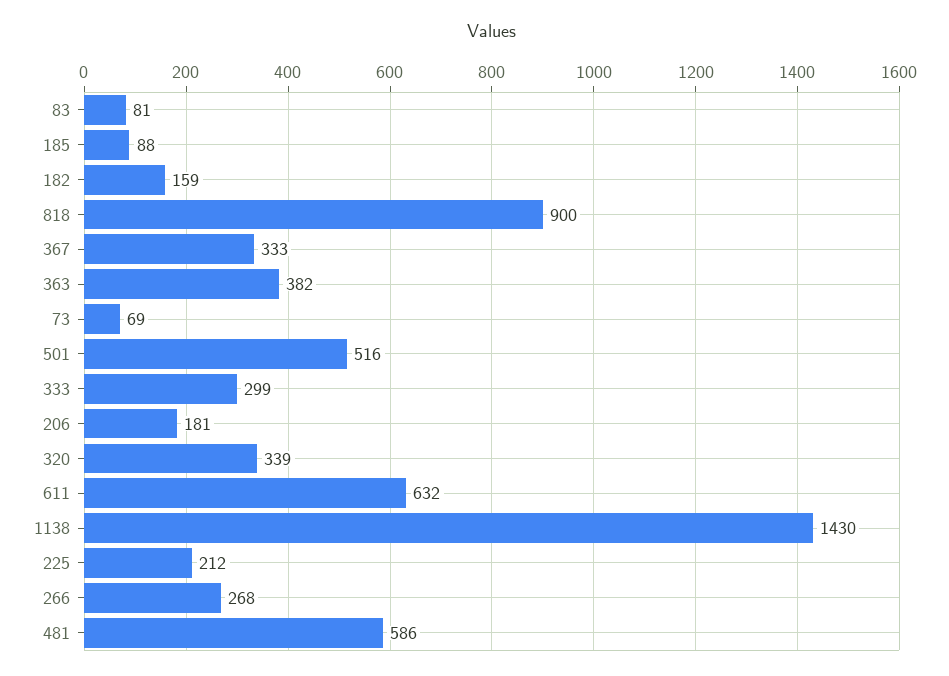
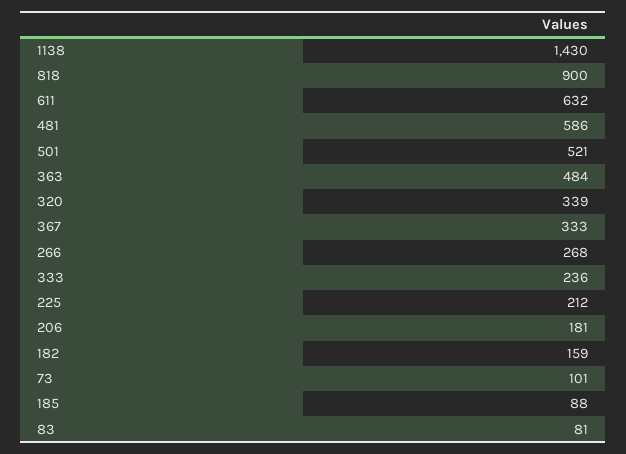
363: 382 -> 484
73: 69 -> 101
501: 516 -> 521
333: 299 -> 236

